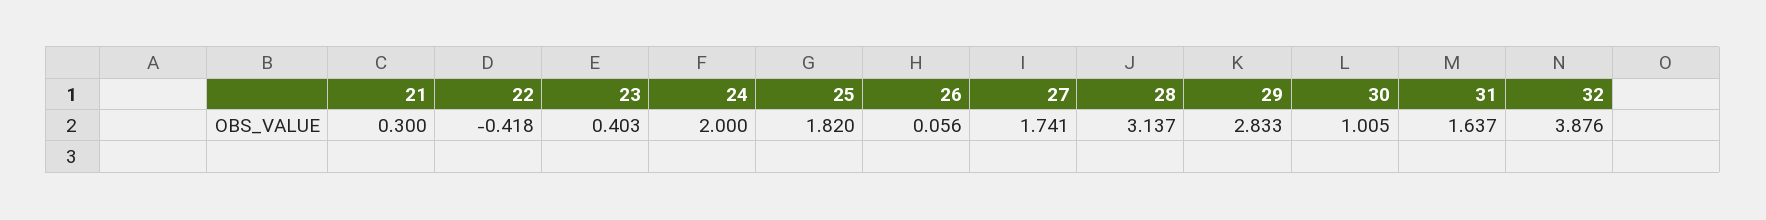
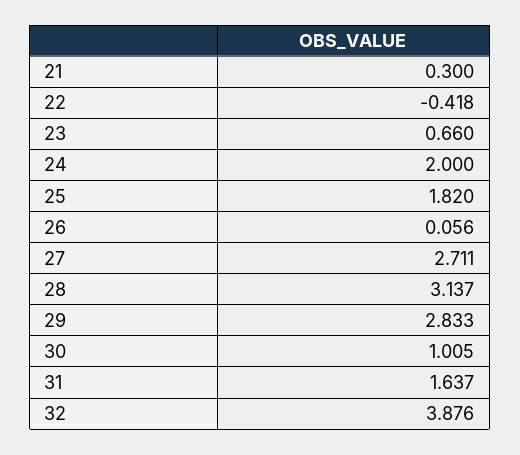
23: 0.403 -> 0.66
27: 1.741 -> 2.711

